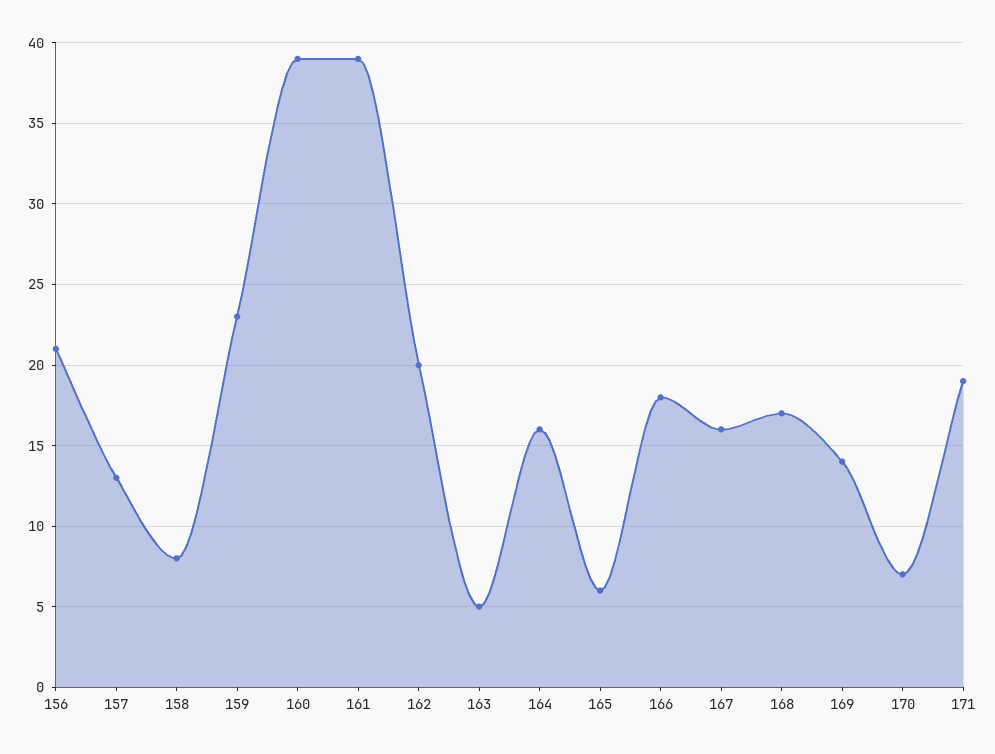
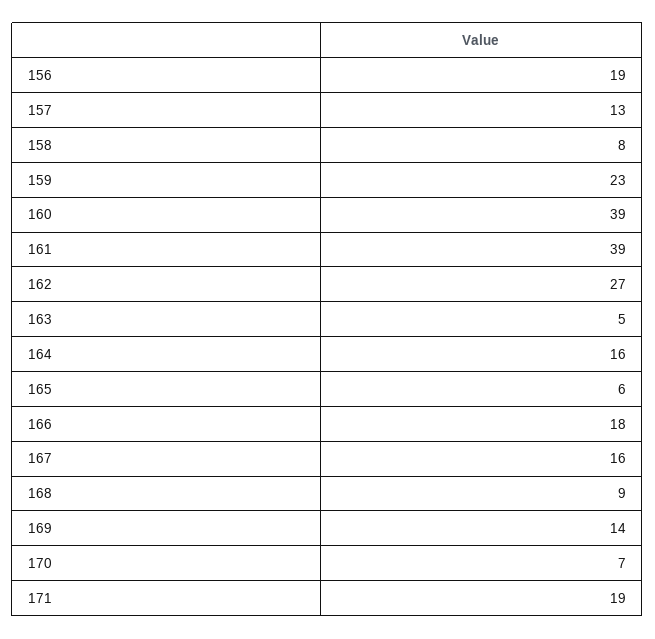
156: 21 -> 19
162: 20 -> 27
168: 17 -> 9

